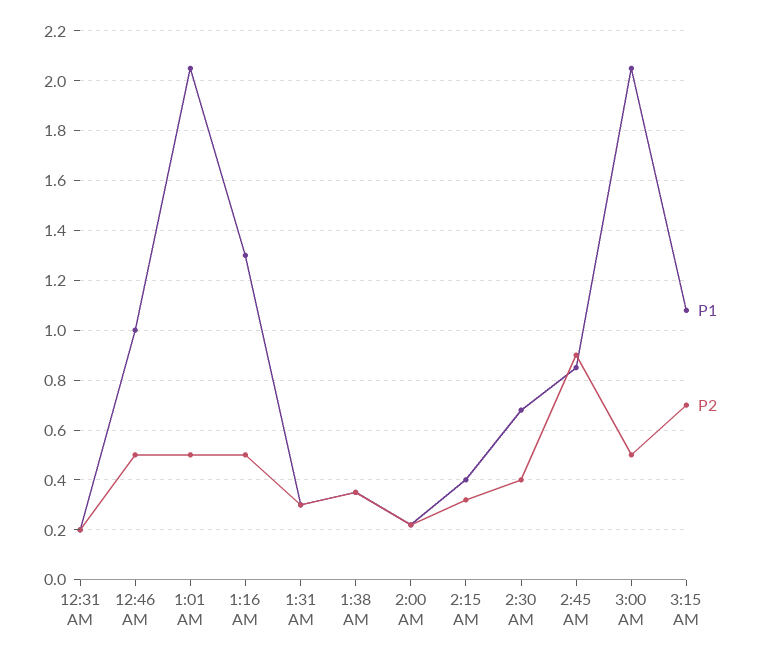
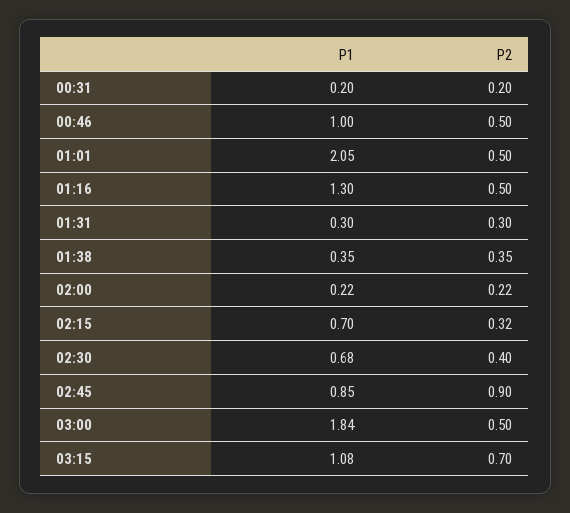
P1, 2:15 AM: 0.4 -> 0.7
P1, 3:00 AM: 2.05 -> 1.84

